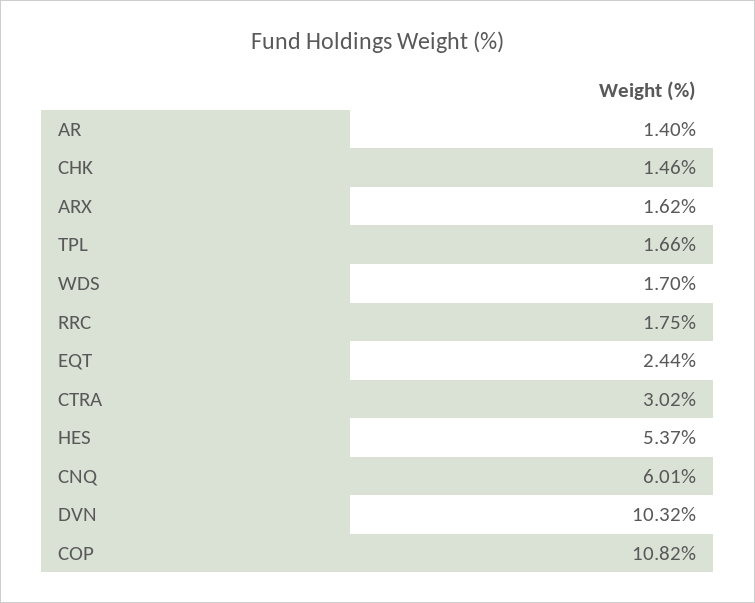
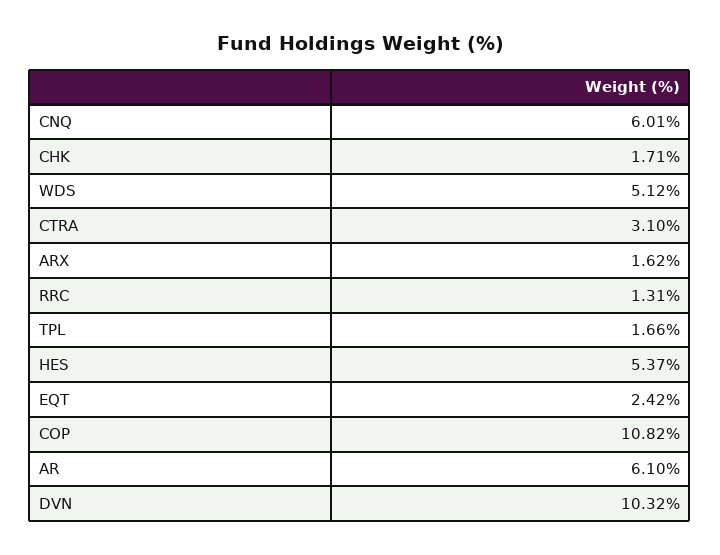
AR: 1.4 -> 6.1
CHK: 1.46 -> 1.71
WDS: 1.7 -> 5.12
RRC: 1.75 -> 1.31
EQT: 2.44 -> 2.42
CTRA: 3.02 -> 3.1

